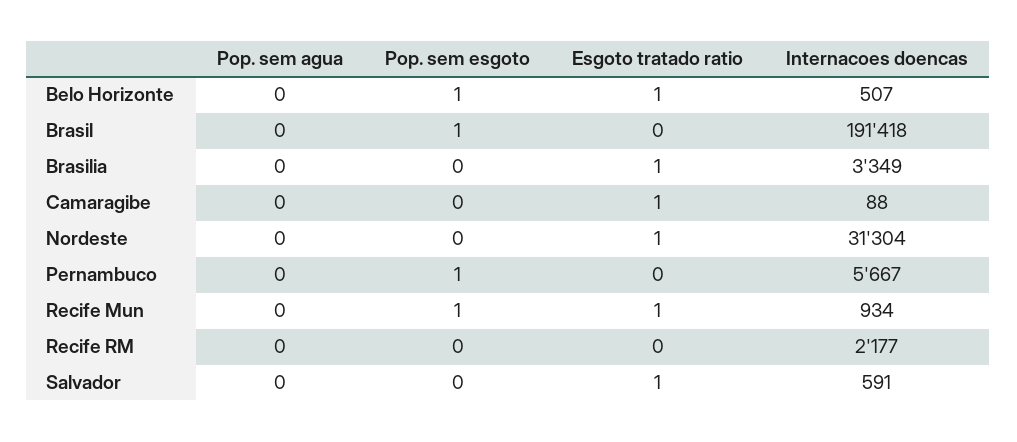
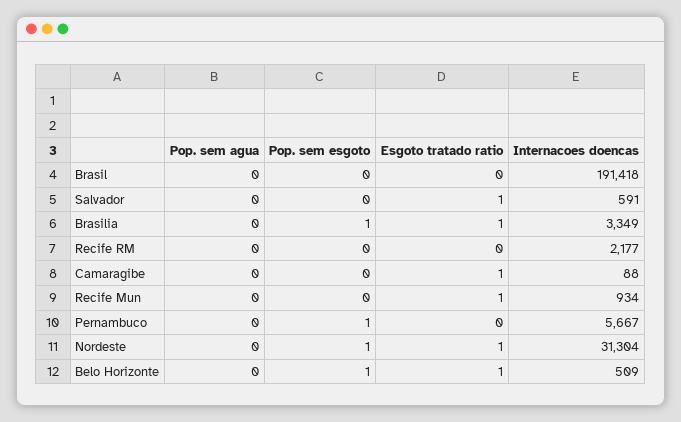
Internacoes doencas, Belo Horizonte: 507 -> 509
Pop. sem esgoto, Brasil: 1 -> 0
Pop. sem esgoto, Brasilia: 0 -> 1
Pop. sem esgoto, Nordeste: 0 -> 1
Pop. sem esgoto, Recife Mun: 1 -> 0

